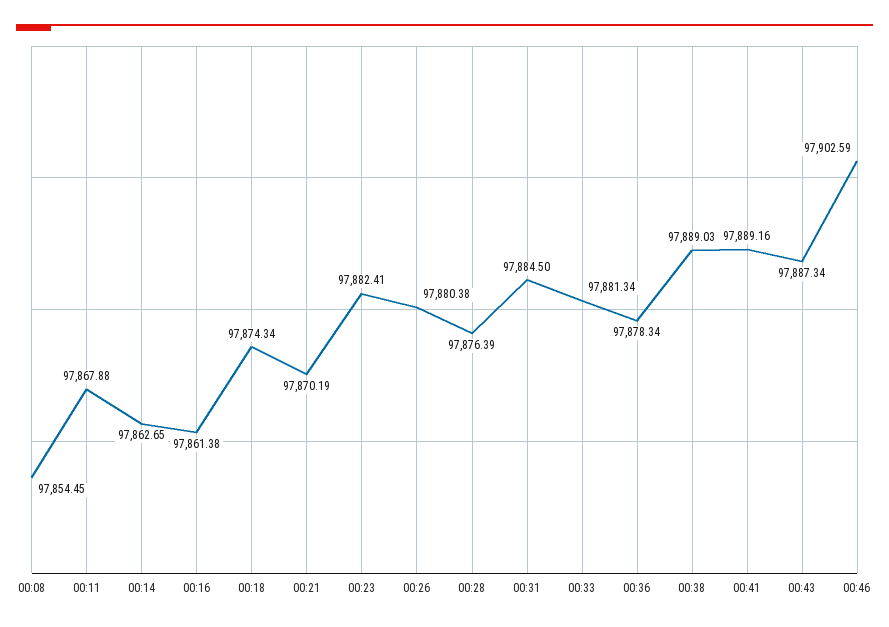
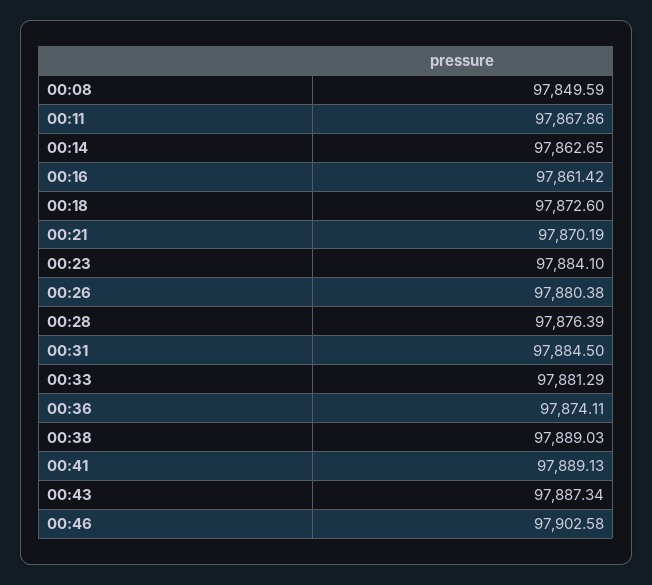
00:08: 97854.45 -> 97849.59
00:11: 97867.88 -> 97867.86
00:16: 97861.38 -> 97861.42
00:18: 97874.34 -> 97872.6
00:23: 97882.41 -> 97884.1
00:33: 97881.34 -> 97881.29
00:36: 97878.34 -> 97874.11
00:41: 97889.16 -> 97889.13
00:46: 97902.59 -> 97902.58

